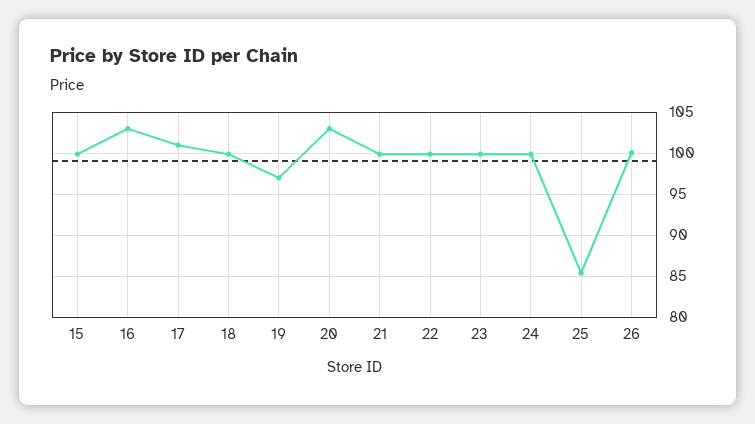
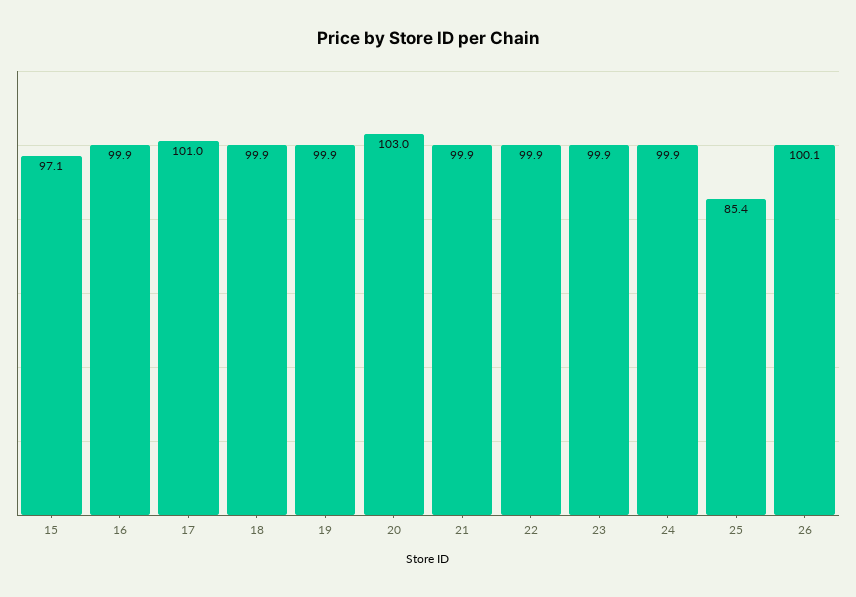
15: 100 -> 97.1
16: 103 -> 99.9
19: 97 -> 99.9

